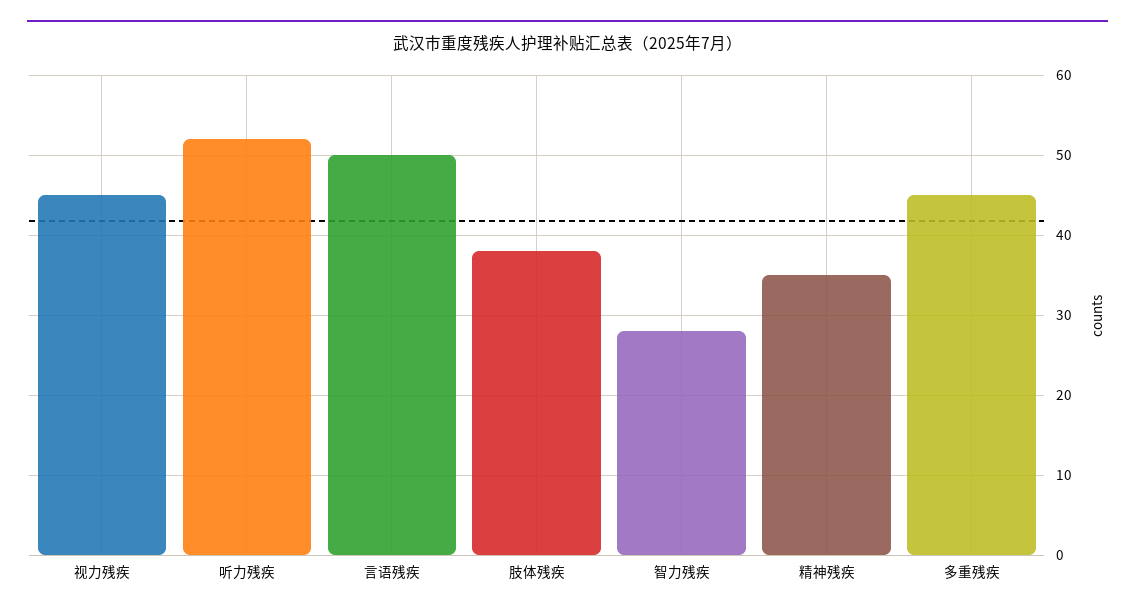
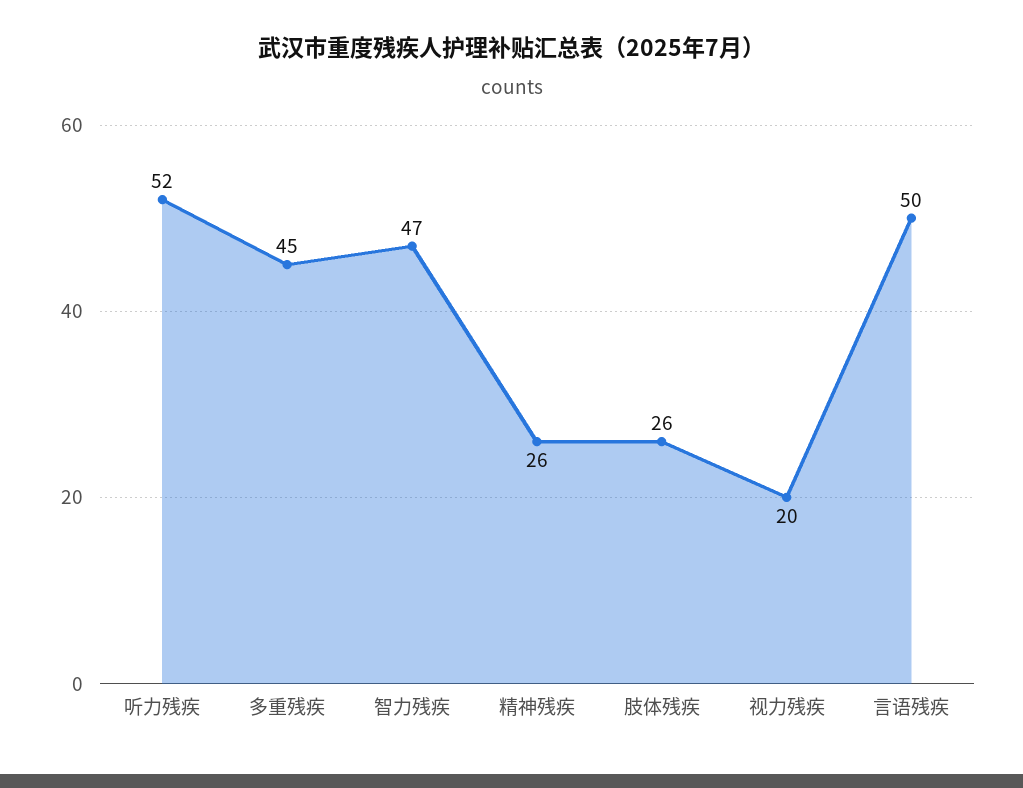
视力残疾: 45 -> 20
肢体残疾: 38 -> 26
智力残疾: 28 -> 47
精神残疾: 35 -> 26

